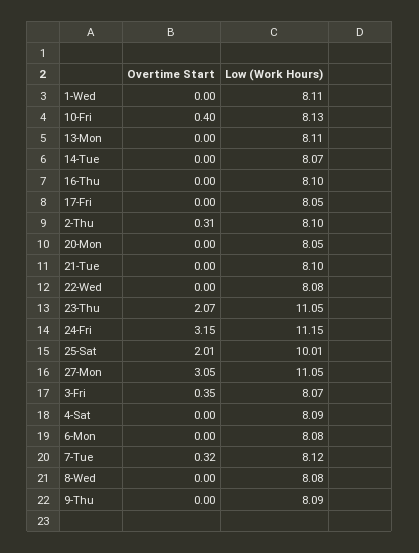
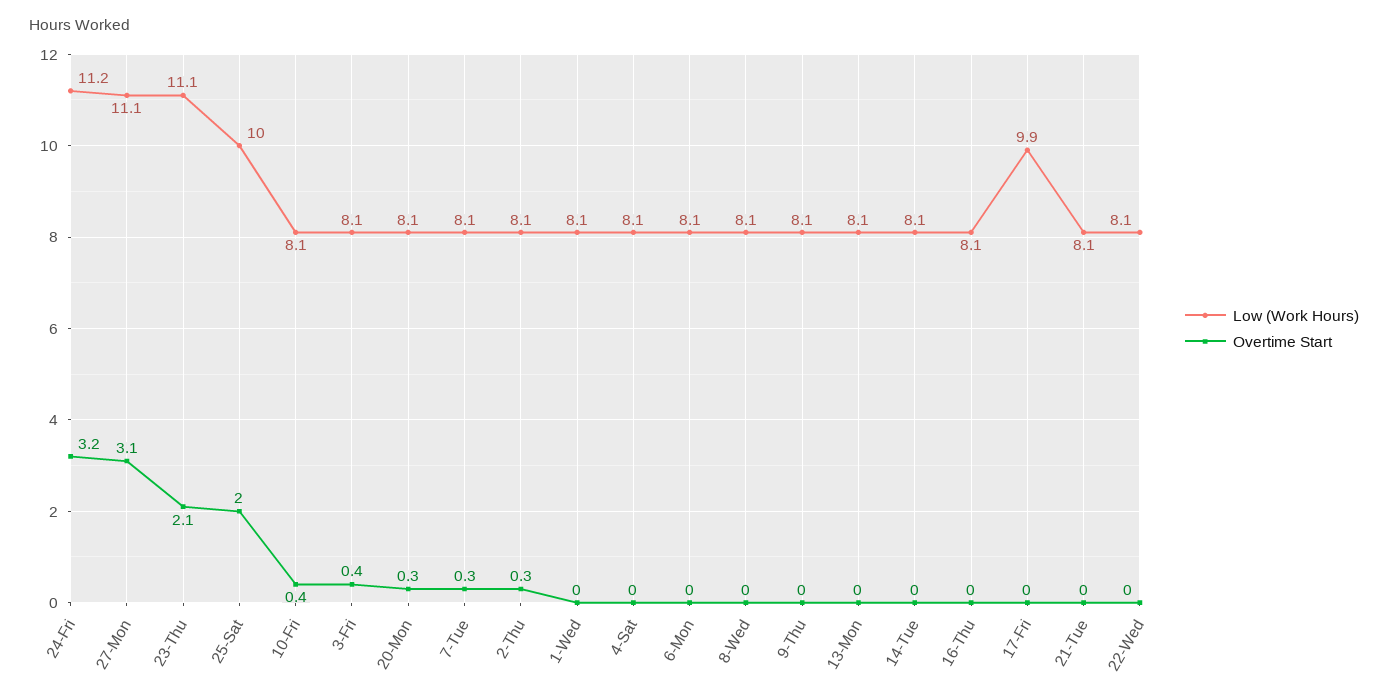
Low (Work Hours), 17-Fri: 8.05 -> 9.9
Overtime Start, 20-Mon: 0 -> 0.3

